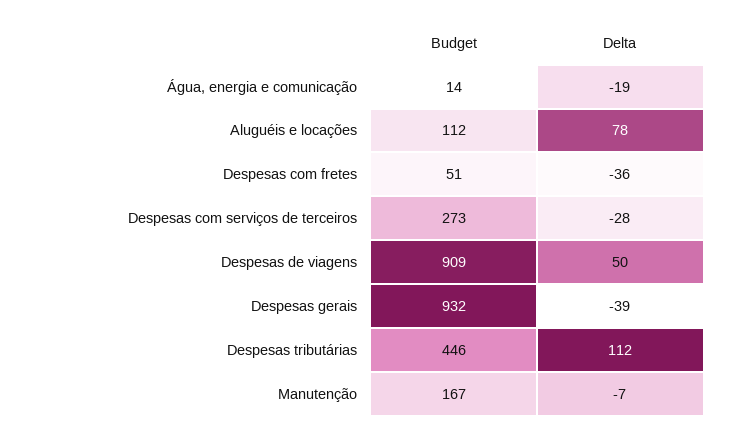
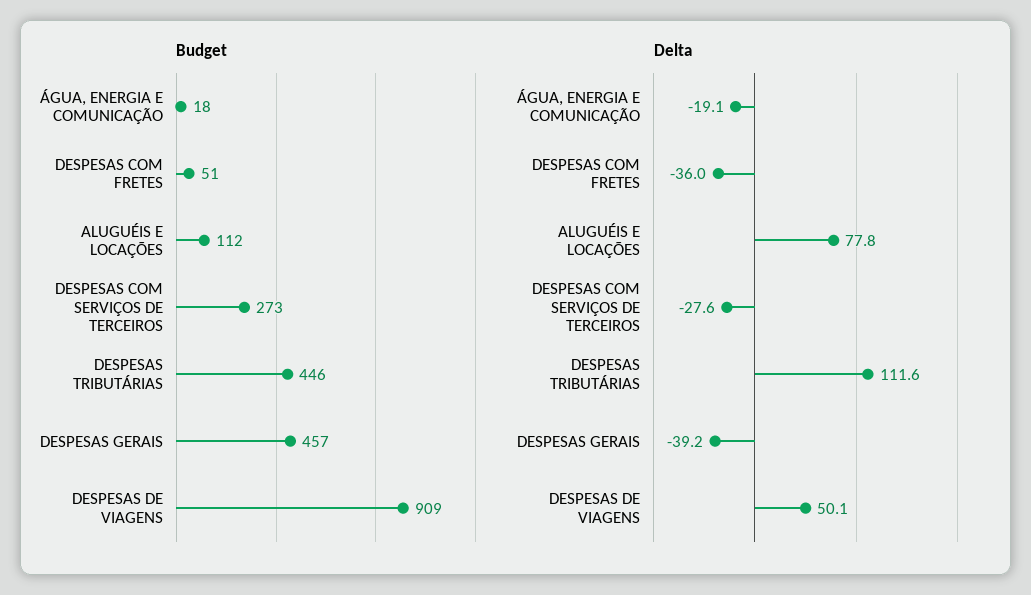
Budget, Água, energia e comunicação: 14 -> 18
Budget, Despesas gerais: 932 -> 457
Budget, Manutenção: 167 -> none
Delta, Manutenção: -7 -> none

